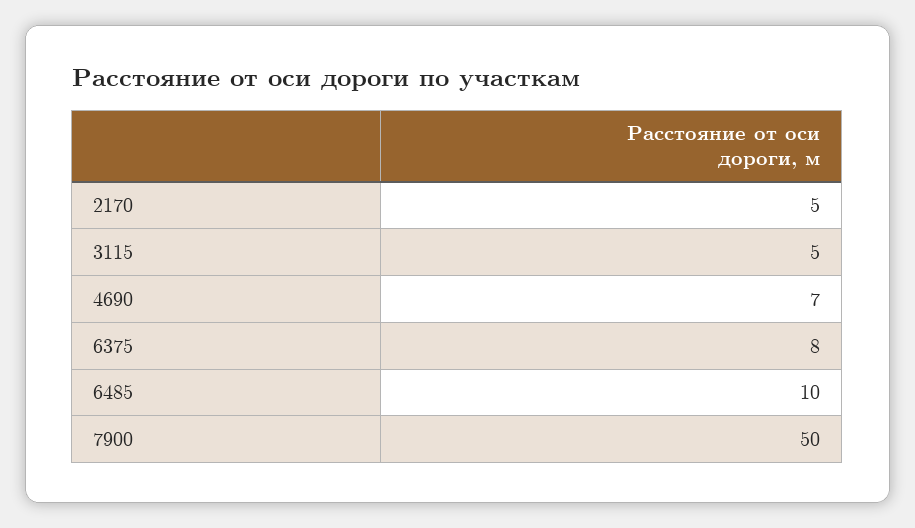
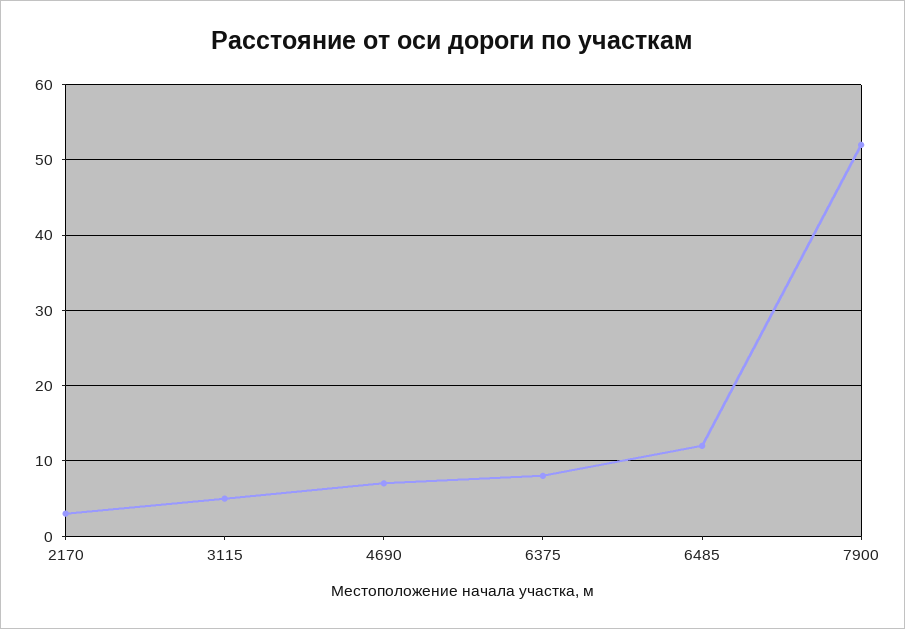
2170: 5 -> 3
6485: 10 -> 12
7900: 50 -> 52

